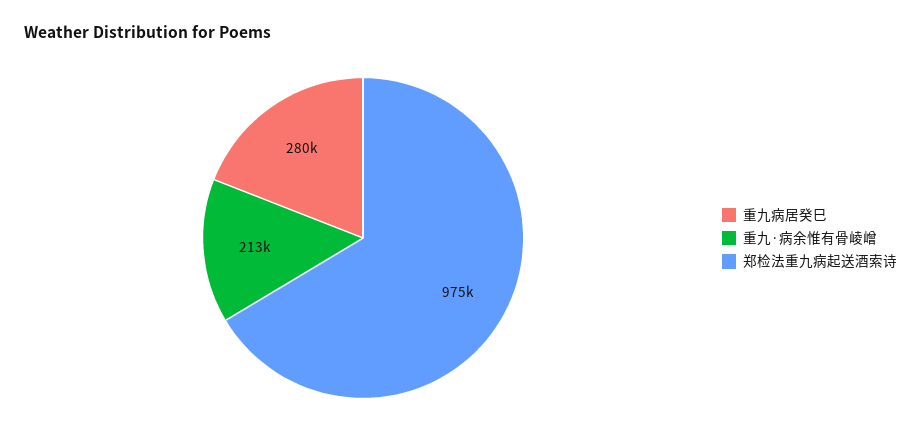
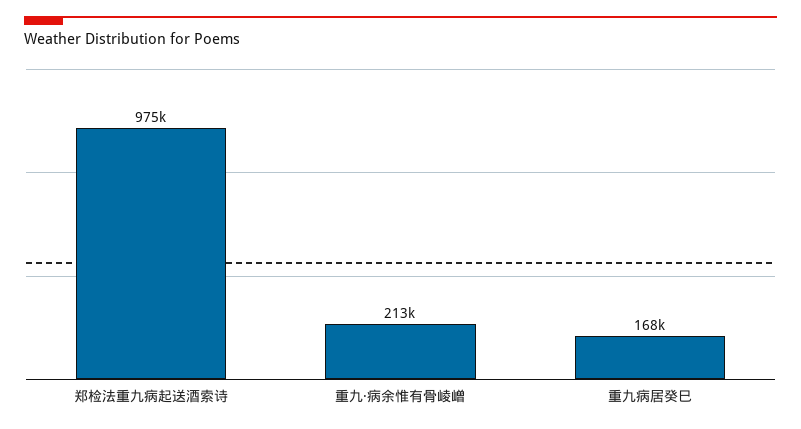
重九病居癸巳: 280000 -> 168000

